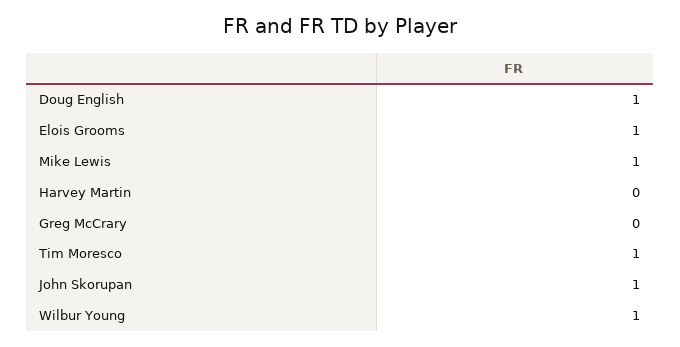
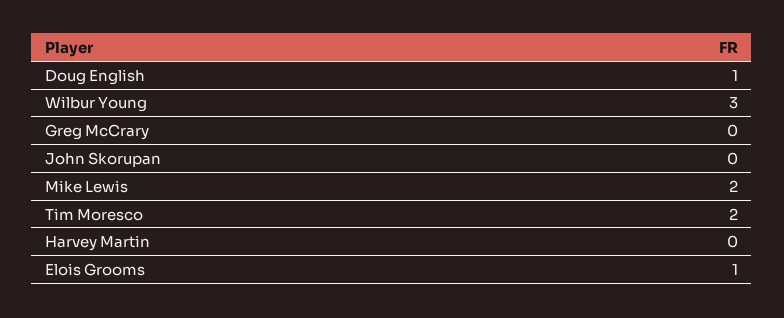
Mike Lewis: 1 -> 2
Tim Moresco: 1 -> 2
John Skorupan: 1 -> 0
Wilbur Young: 1 -> 3

